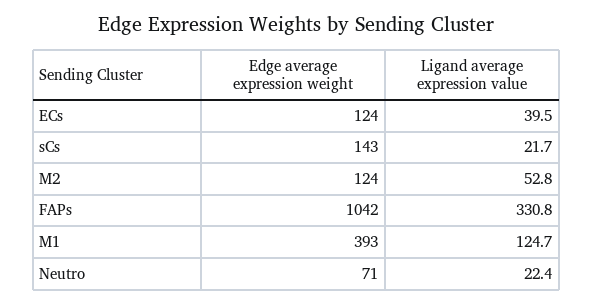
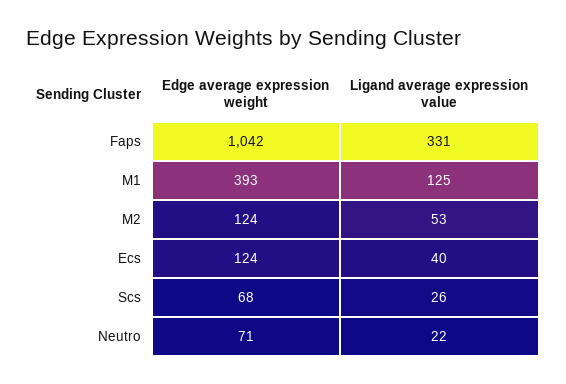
Edge average expression weight, sCs: 143 -> 68
Ligand average expression value, sCs: 21.7 -> 26

